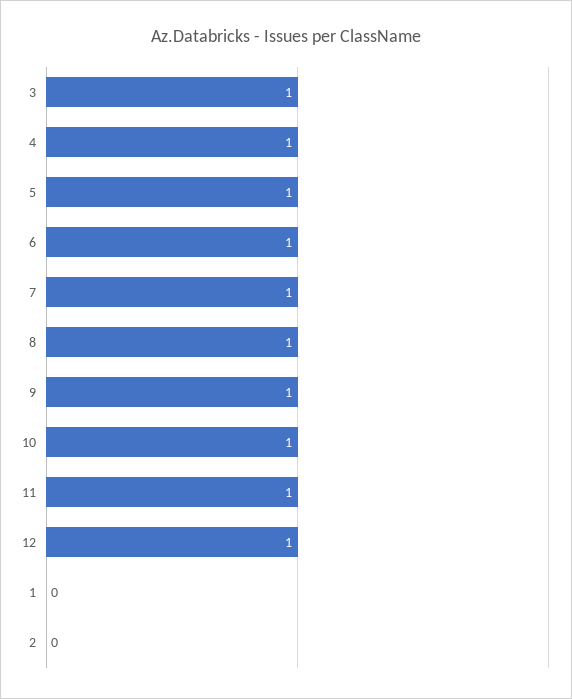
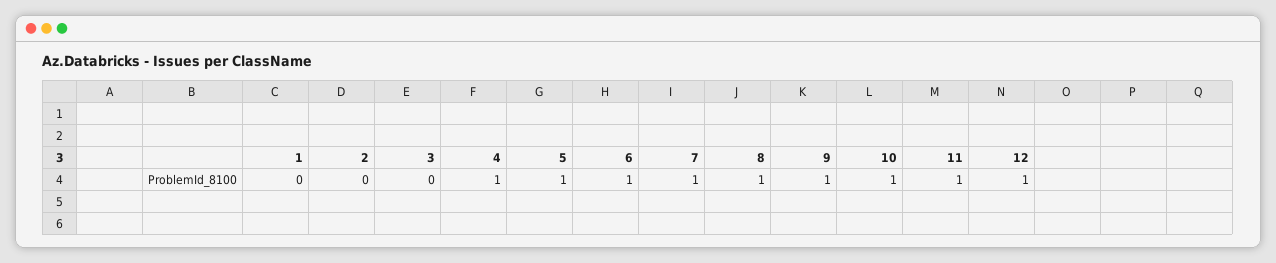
3: 1 -> 0

